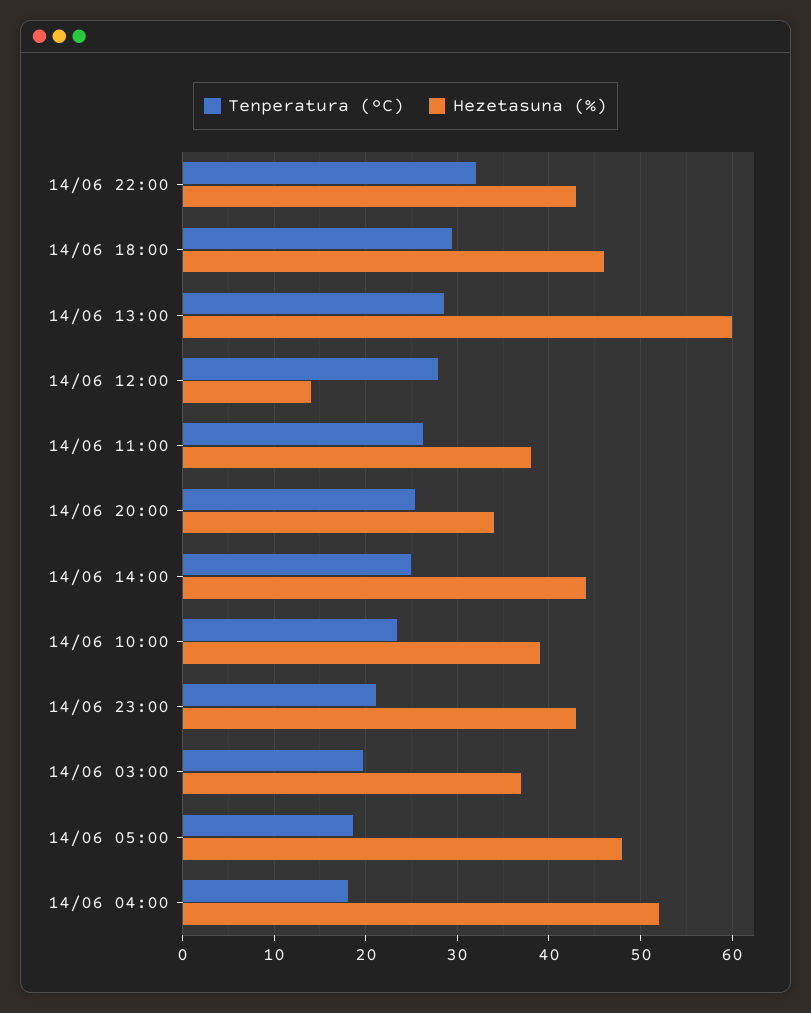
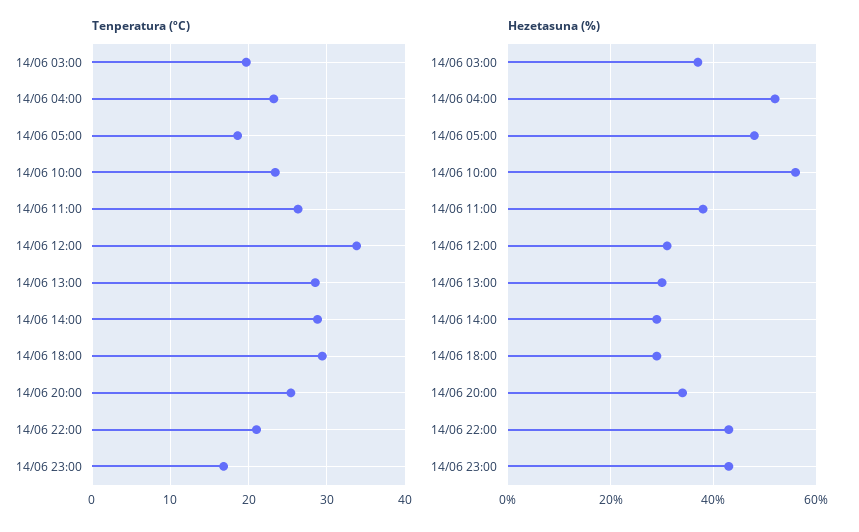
Tenperatura (ºC), 14/06 22:00: 32 -> 21
Hezetasuna (%), 14/06 18:00: 46 -> 30
Hezetasuna (%), 14/06 13:00: 60 -> 30
Tenperatura (ºC), 14/06 12:00: 28 -> 34
Hezetasuna (%), 14/06 12:00: 14 -> 30
Tenperatura (ºC), 14/06 14:00: 25 -> 29
Hezetasuna (%), 14/06 14:00: 44 -> 30
Hezetasuna (%), 14/06 10:00: 39 -> 55
Tenperatura (ºC), 14/06 23:00: 21 -> 17
Tenperatura (ºC), 14/06 04:00: 18 -> 23

